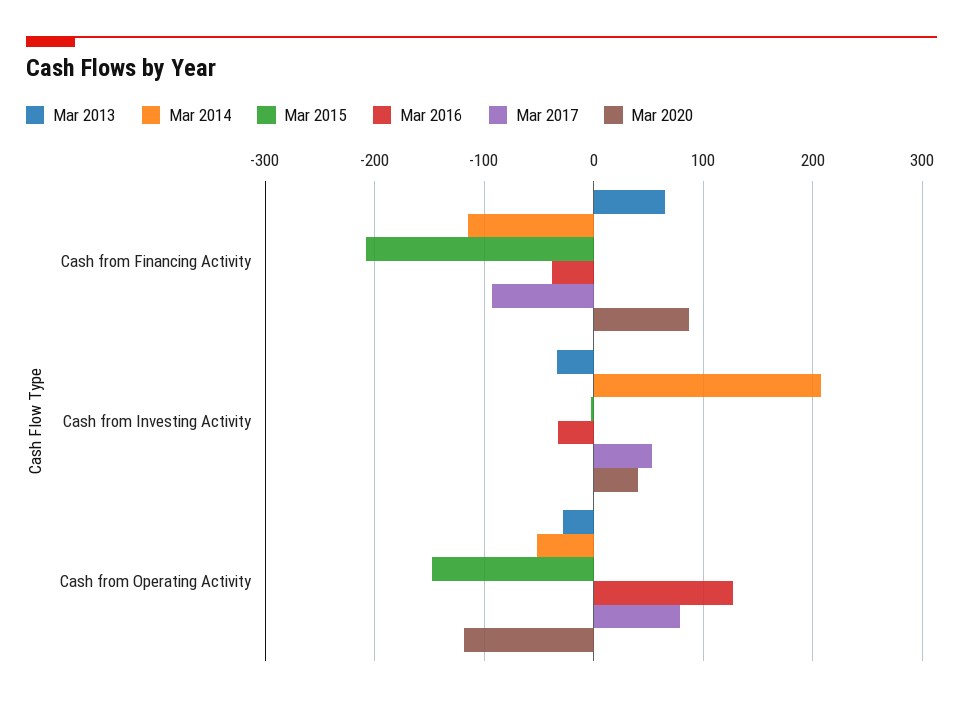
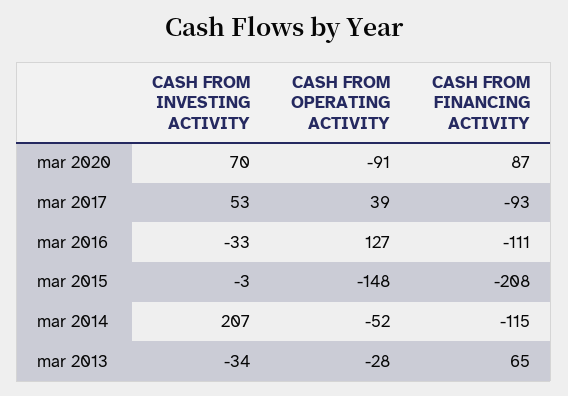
Mar 2016, Cash from Financing Activity: -40 -> -111
Mar 2020, Cash from Investing Activity: 40 -> 70
Mar 2017, Cash from Operating Activity: 80 -> 39
Mar 2020, Cash from Operating Activity: -120 -> -91

